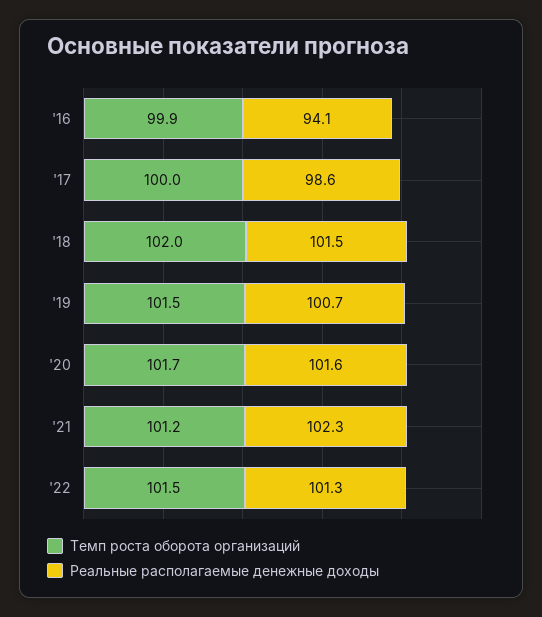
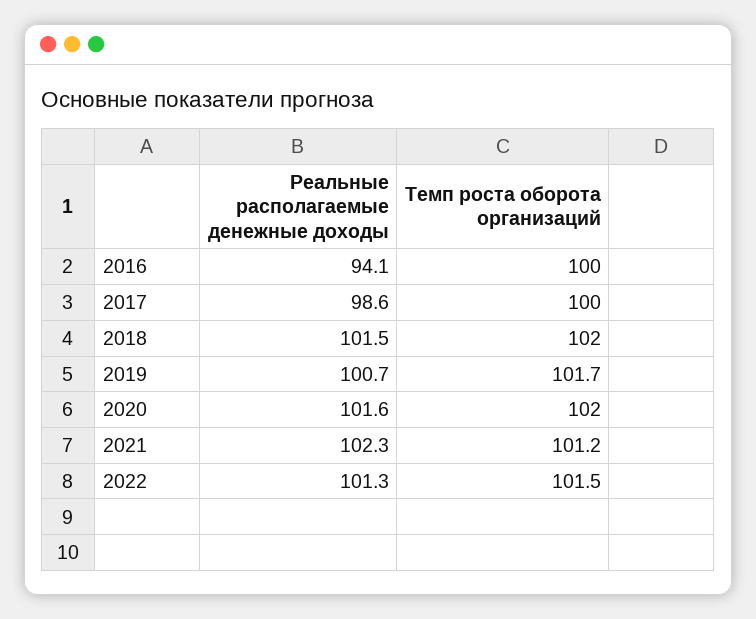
Темп роста оборота организаций, '16: 99.9 -> 100
Темп роста оборота организаций, '19: 101.5 -> 101.7
Темп роста оборота организаций, '20: 101.7 -> 102

